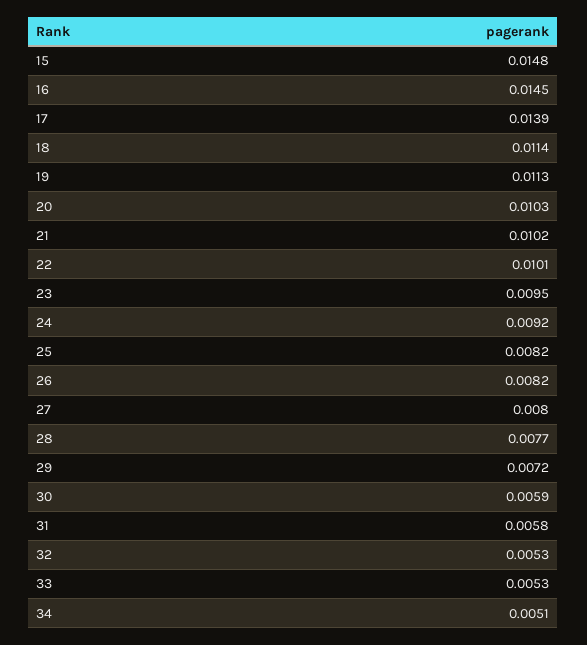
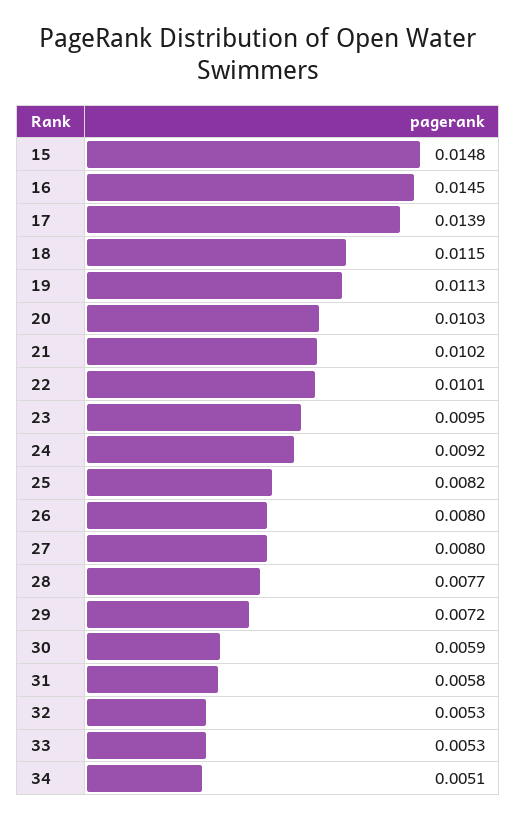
18: 0.0114 -> 0.0115
26: 0.0082 -> 0.008

